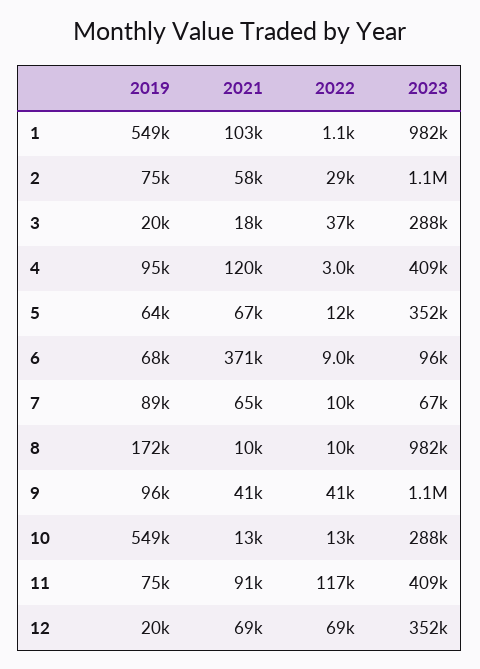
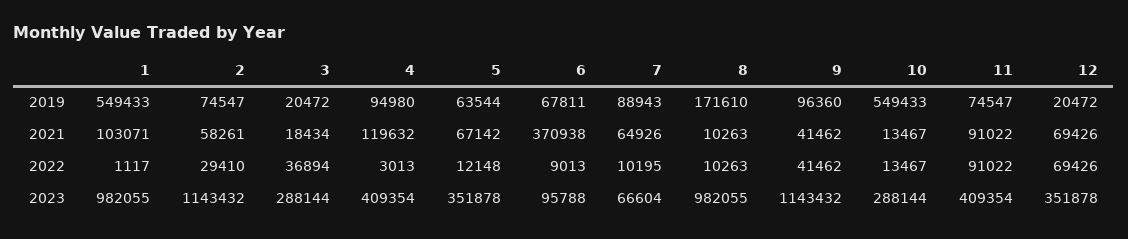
2022, 11: 117000 -> 91022

